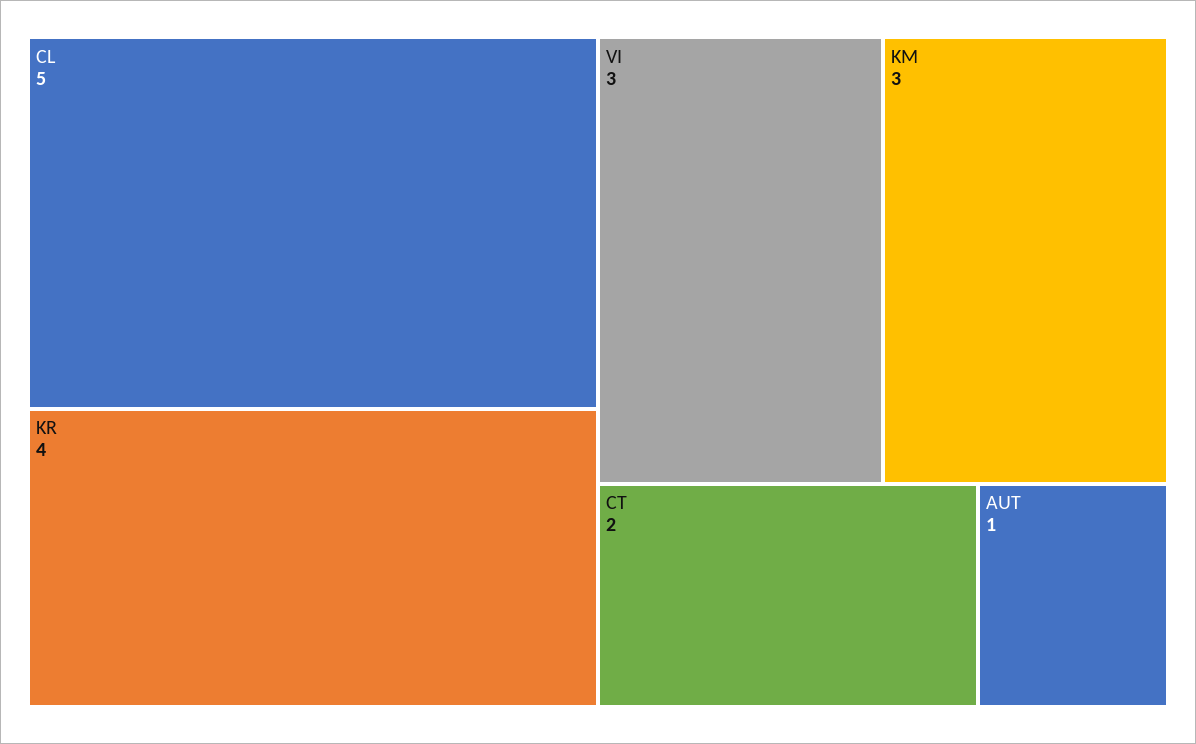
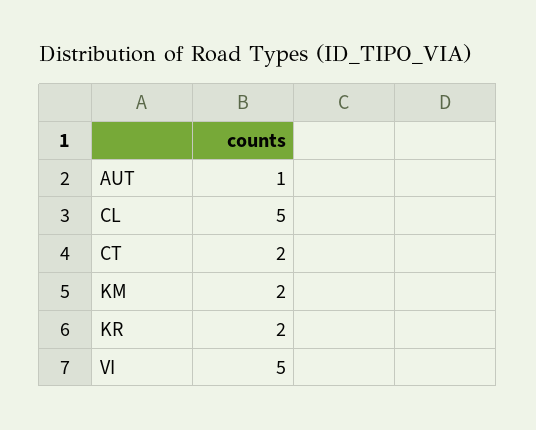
KR: 4 -> 2
VI: 3 -> 5
KM: 3 -> 2

